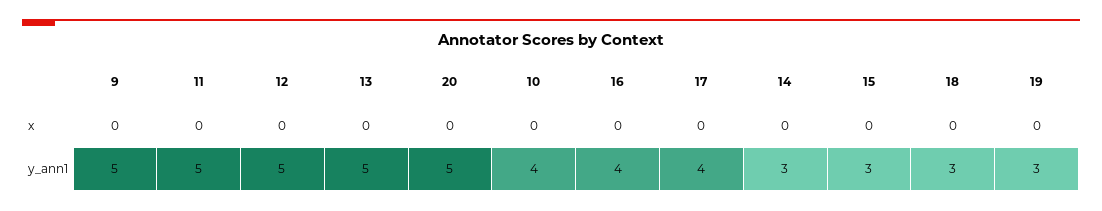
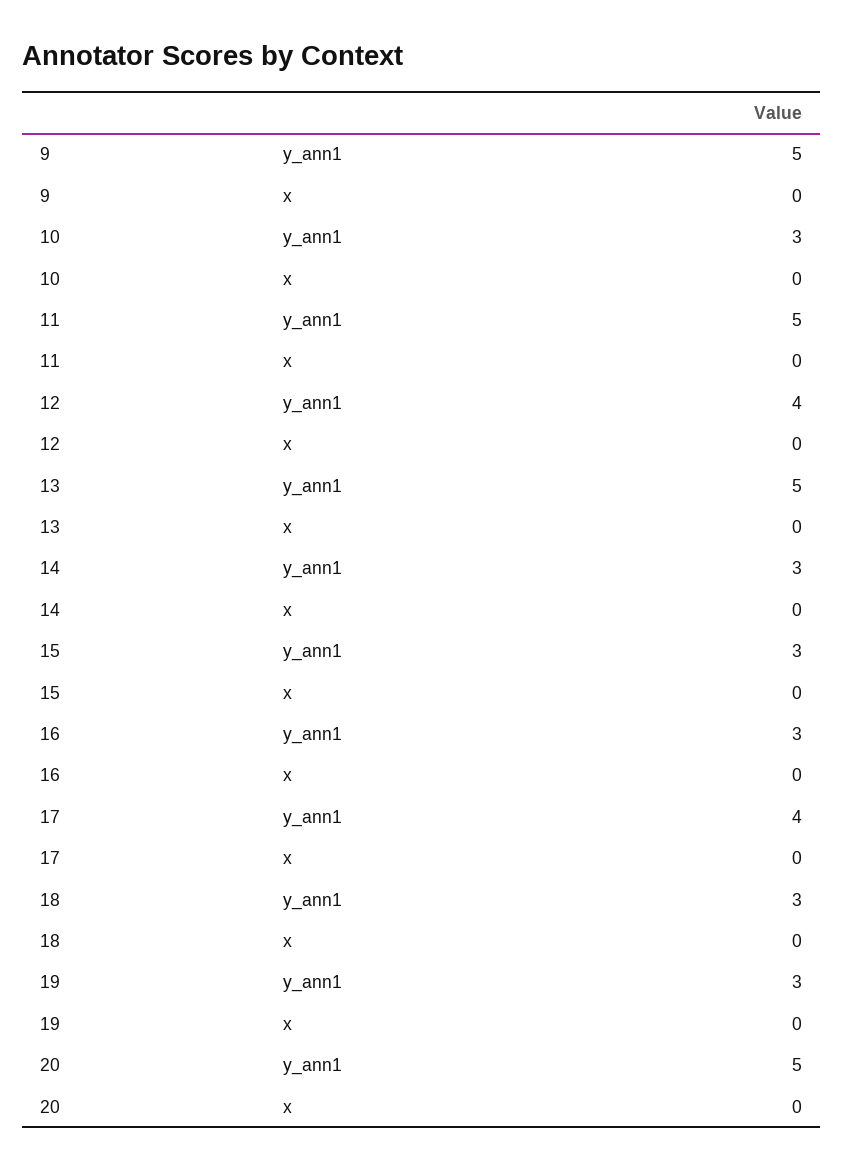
12, y_ann1: 5 -> 4
10, y_ann1: 4 -> 3
16, y_ann1: 4 -> 3

